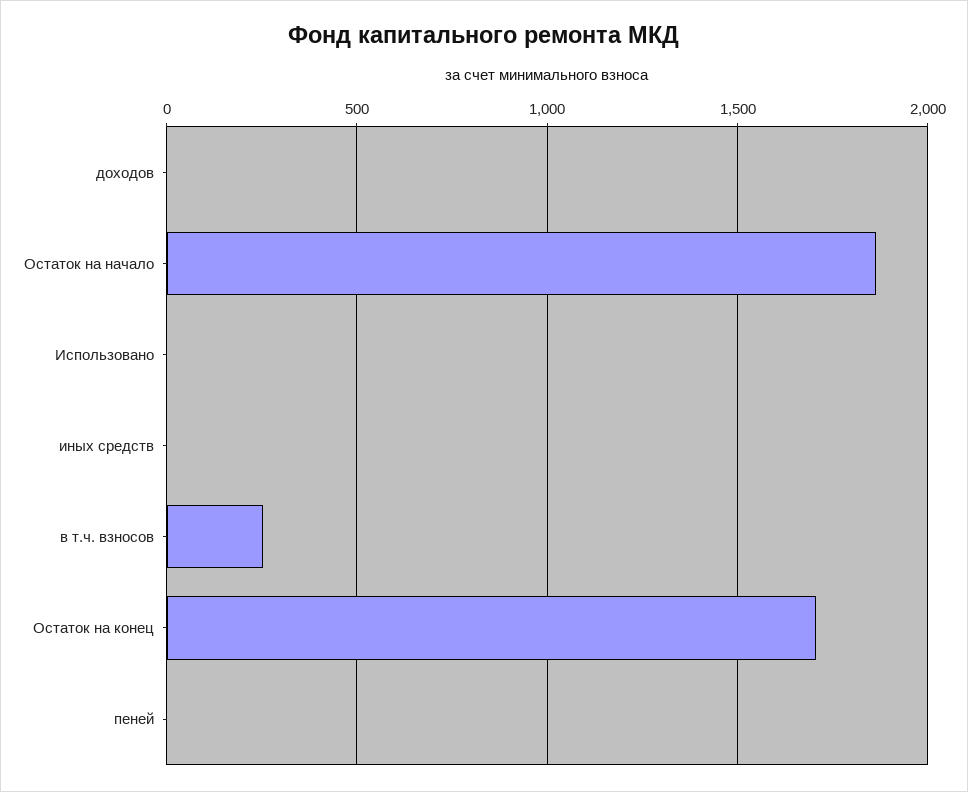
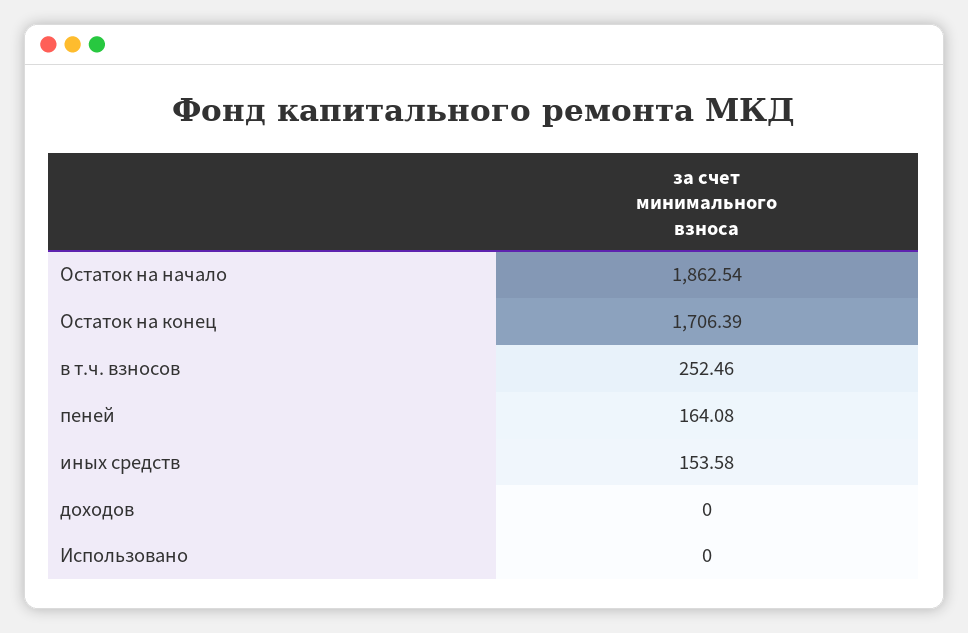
иных средств: 0 -> 153.58
пеней: 0 -> 164.08

